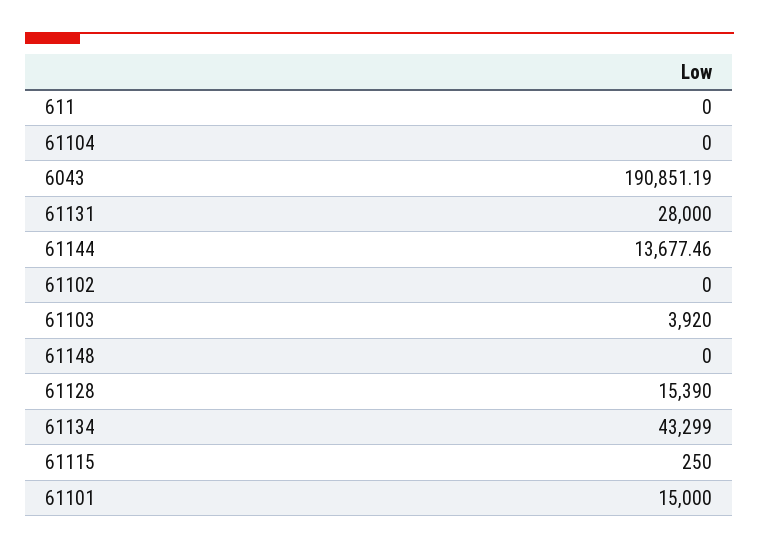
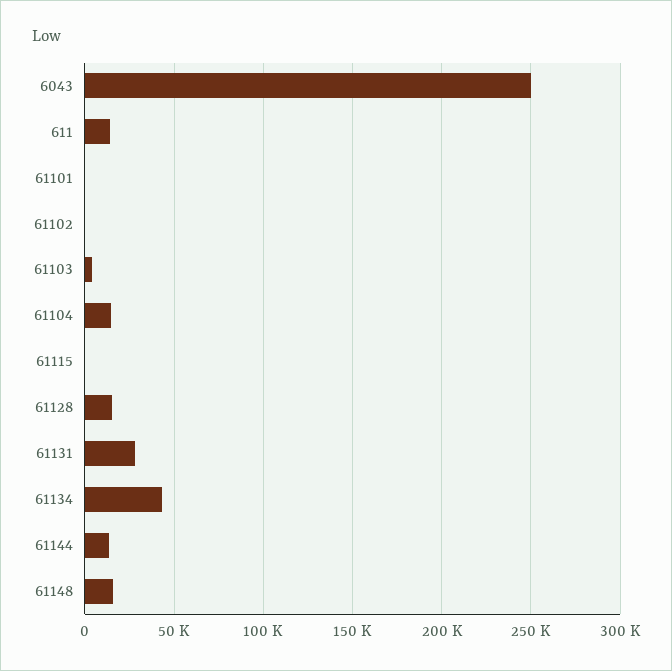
611: 0 -> 15000
61104: 0 -> 15000
6043: 190851.19 -> 250000
61148: 0 -> 15000
61101: 15000 -> 0

